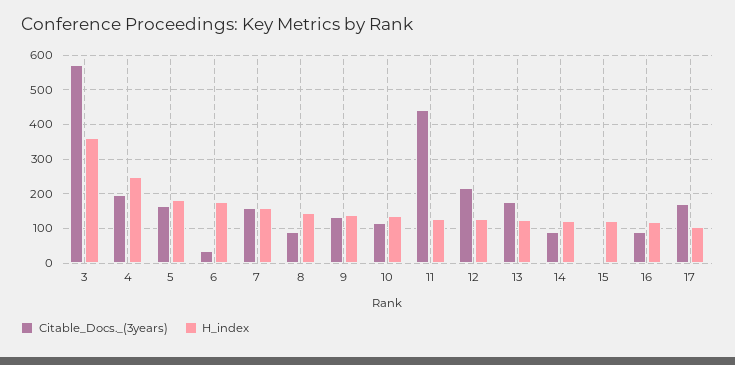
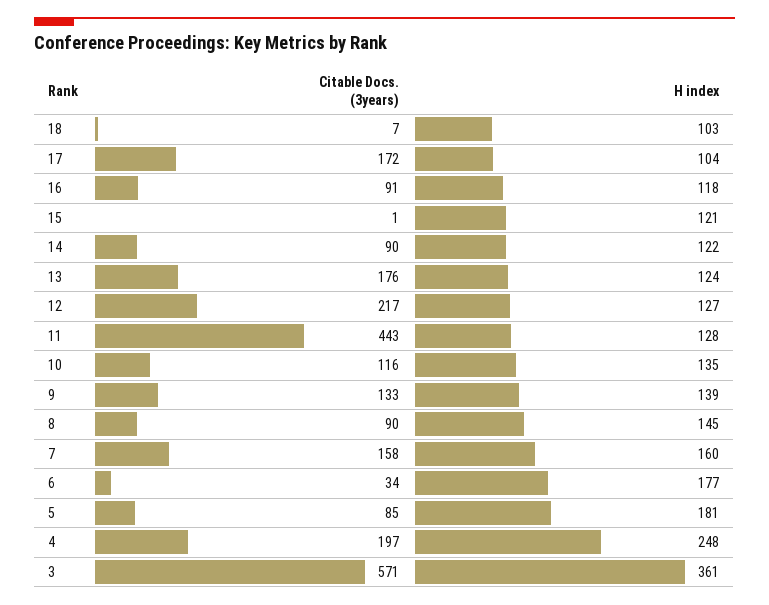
Citable_Docs._(3years), 5: 160 -> 85
Citable_Docs._(3years), 18: none -> 7
H_index, 18: none -> 103

